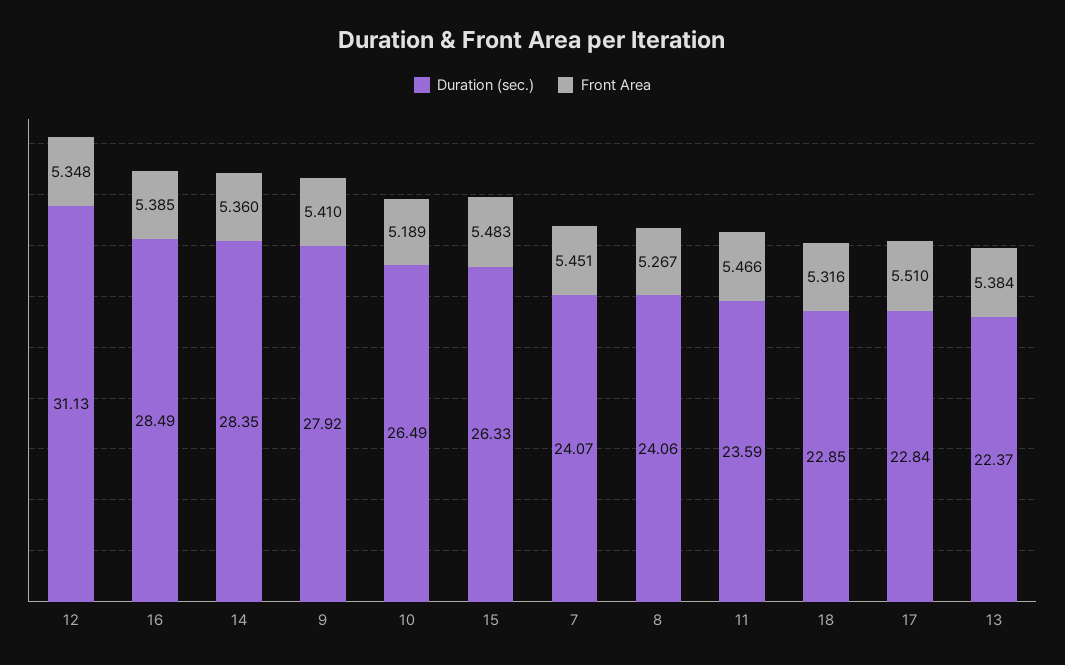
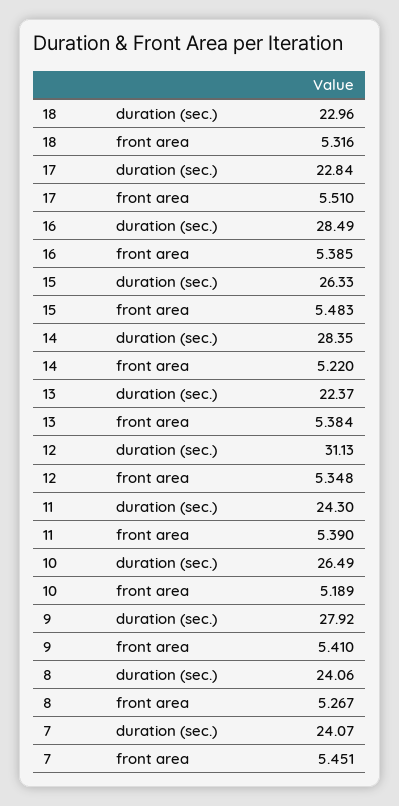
Front Area, 14: 5.36 -> 5.22
Duration (sec.), 11: 23.59 -> 24.3
Front Area, 11: 5.466 -> 5.39
Duration (sec.), 18: 22.85 -> 22.96

